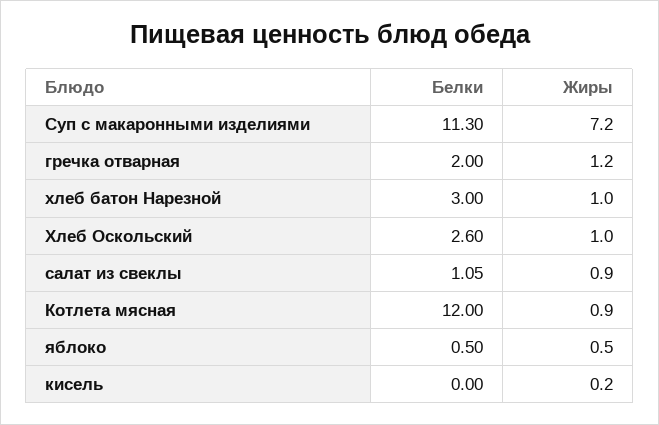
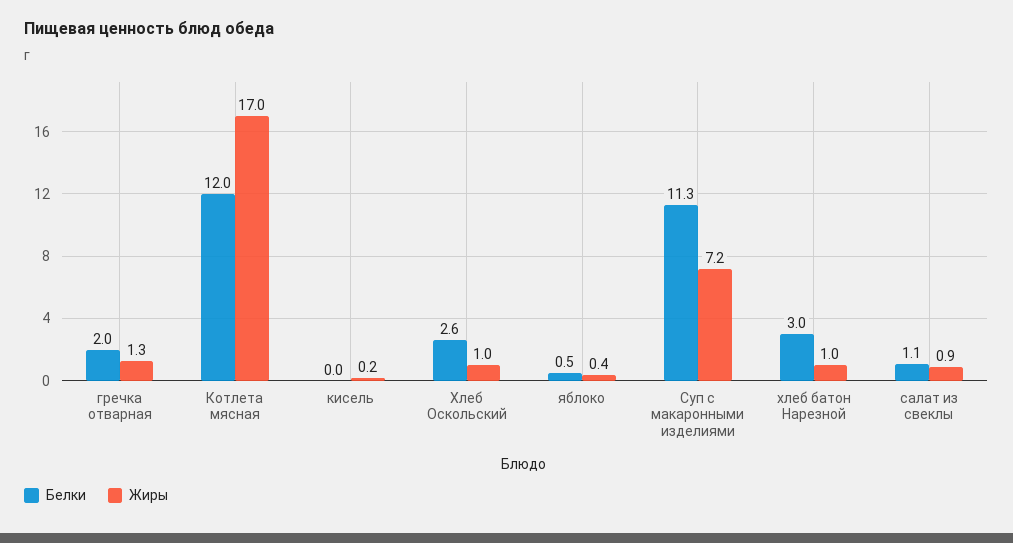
Жиры, гречка отварная: 1.2 -> 1.3
Жиры, Котлета мясная: 0.9 -> 17
Жиры, яблоко: 0.5 -> 0.4

